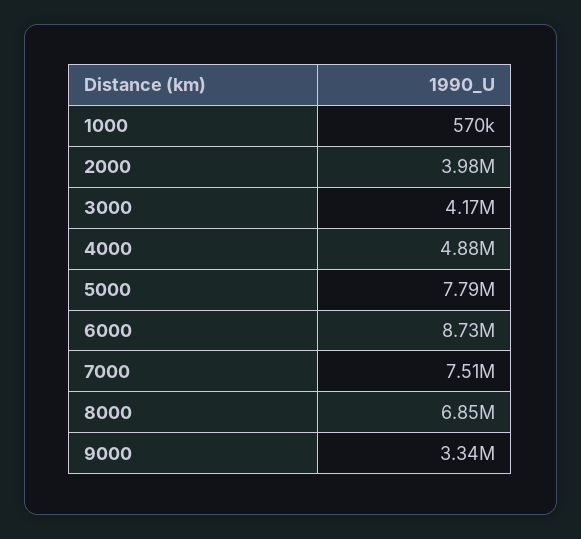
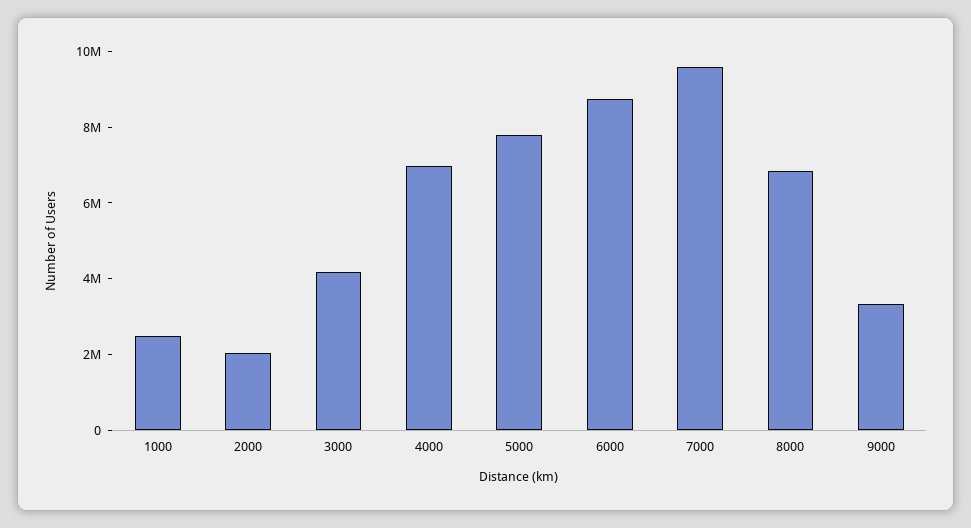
1000: 570000 -> 2500000
2000: 3980000 -> 2000000
4000: 4880000 -> 7000000
7000: 7510000 -> 9500000

